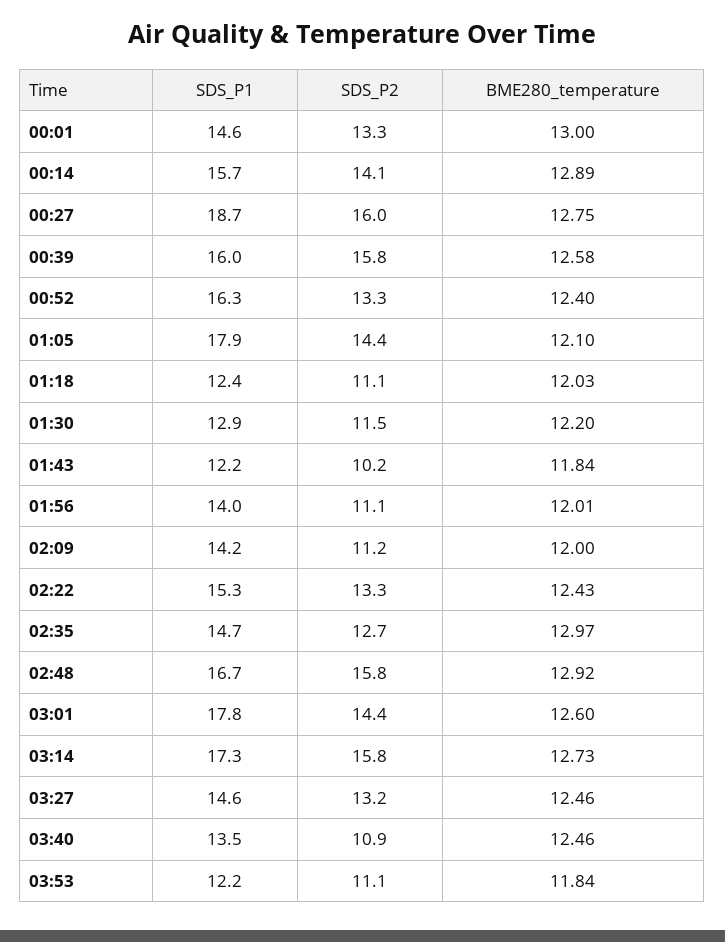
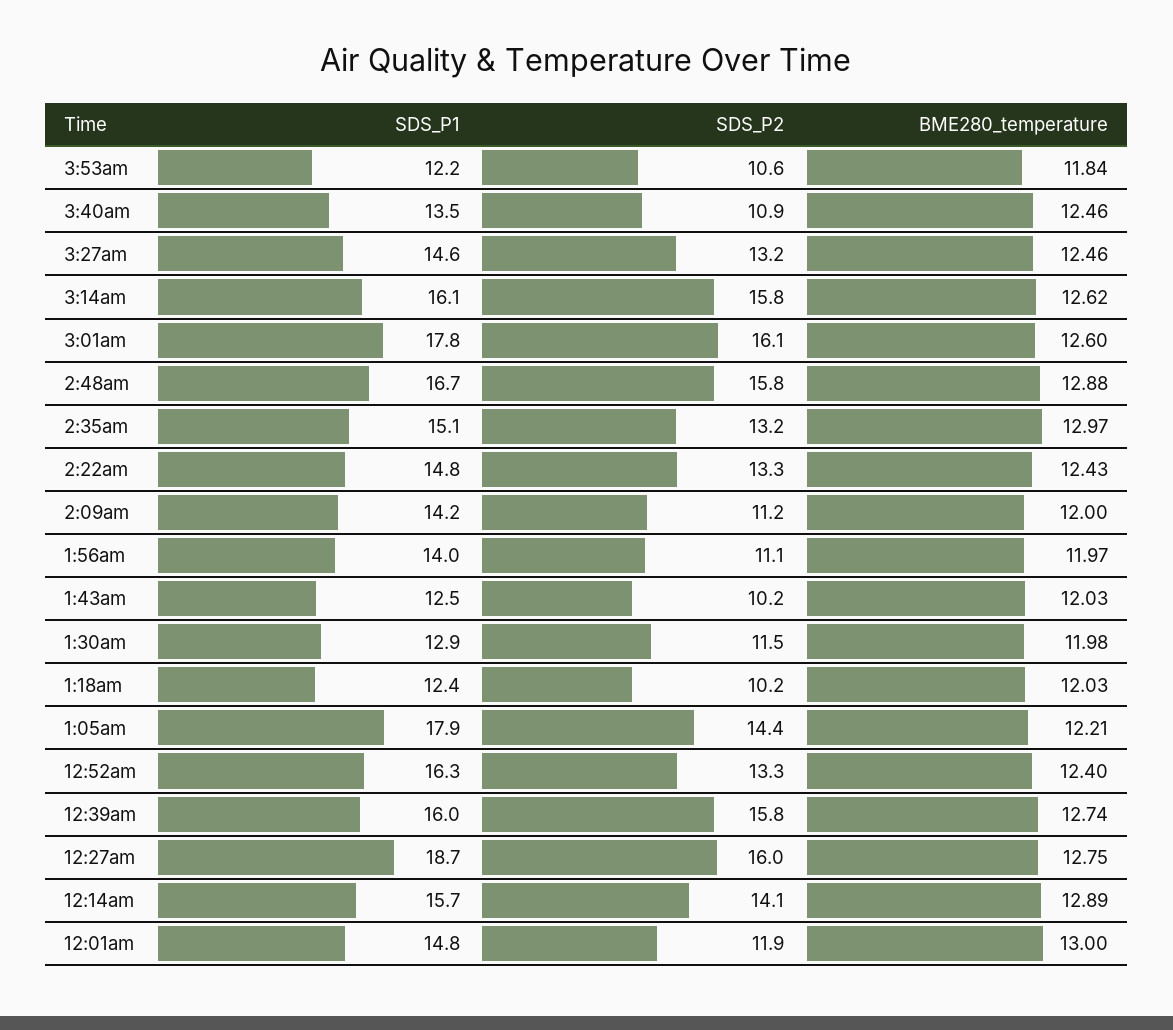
SDS_P1, 00:01: 14.6 -> 14.8
SDS_P2, 00:01: 13.3 -> 11.9
BME280_temperature, 00:39: 12.58 -> 12.74
BME280_temperature, 01:05: 12.1 -> 12.21
SDS_P2, 01:18: 11.1 -> 10.2
BME280_temperature, 01:30: 12.2 -> 11.98
SDS_P1, 01:43: 12.2 -> 12.5
BME280_temperature, 01:43: 11.84 -> 12.03
BME280_temperature, 01:56: 12.01 -> 11.97
SDS_P1, 02:22: 15.3 -> 14.8
SDS_P1, 02:35: 14.7 -> 15.1
SDS_P2, 02:35: 12.7 -> 13.2
BME280_temperature, 02:48: 12.92 -> 12.88
SDS_P2, 03:01: 14.4 -> 16.1
SDS_P1, 03:14: 17.3 -> 16.1
BME280_temperature, 03:14: 12.73 -> 12.62
SDS_P2, 03:53: 11.1 -> 10.6

